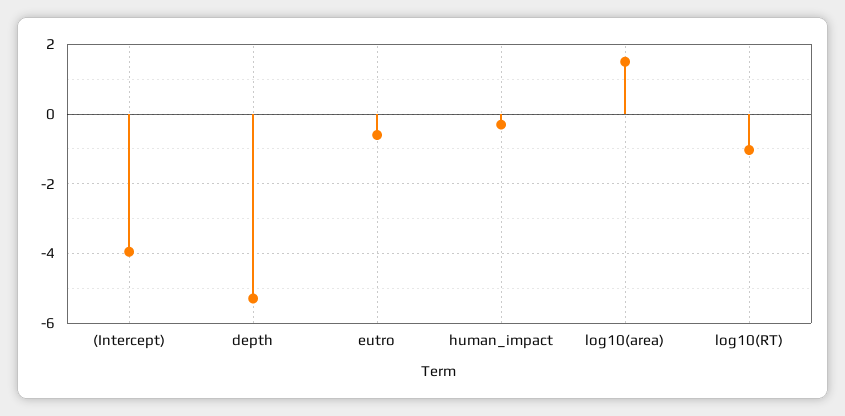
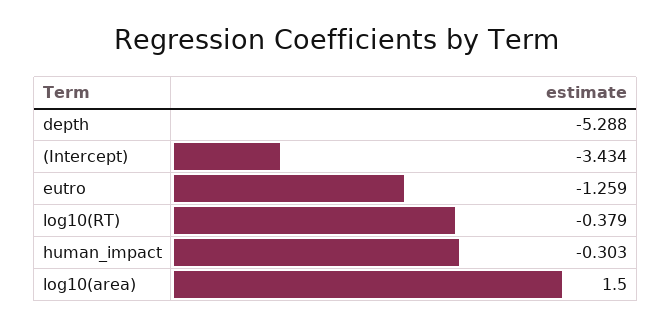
(Intercept): -4 -> -3.434
eutro: -0.6 -> -1.259
log10(RT): -1 -> -0.379

